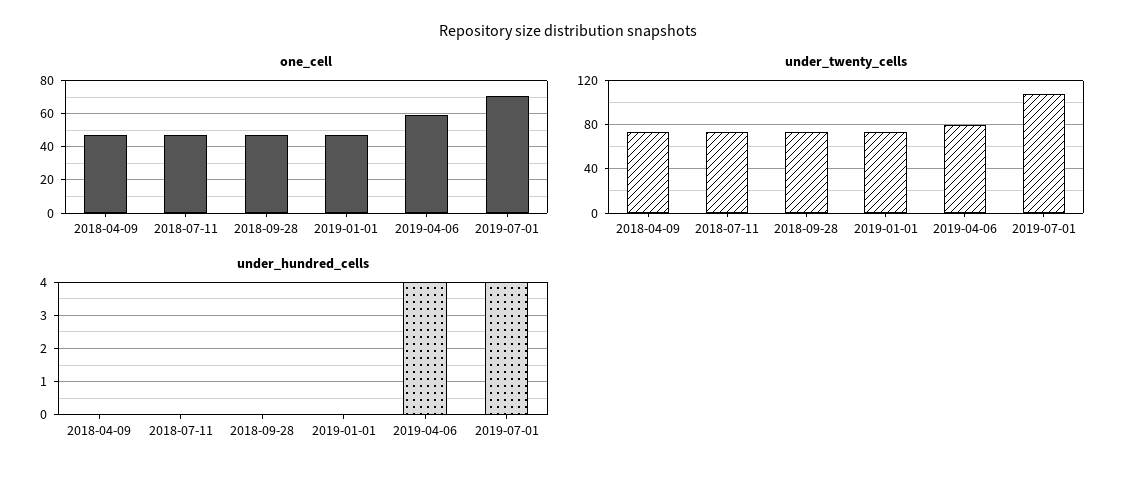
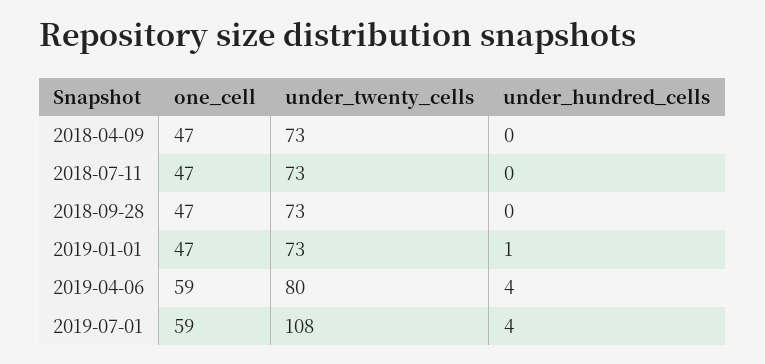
one_cell, 2019-07-01: 70 -> 59
under_hundred_cells, 2019-01-01: 0 -> 1

